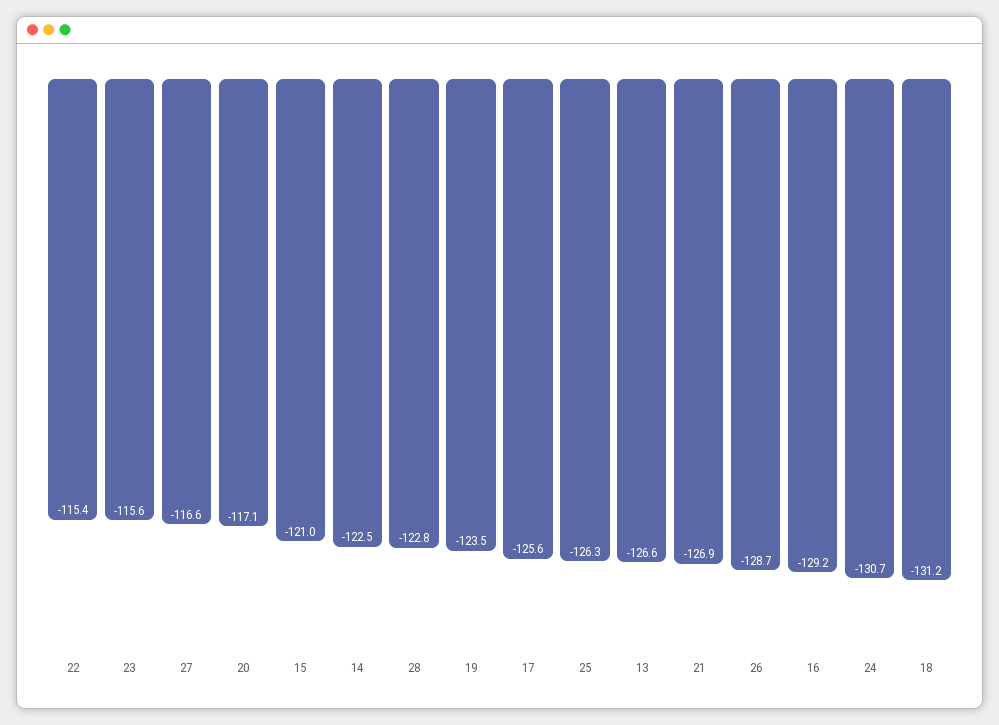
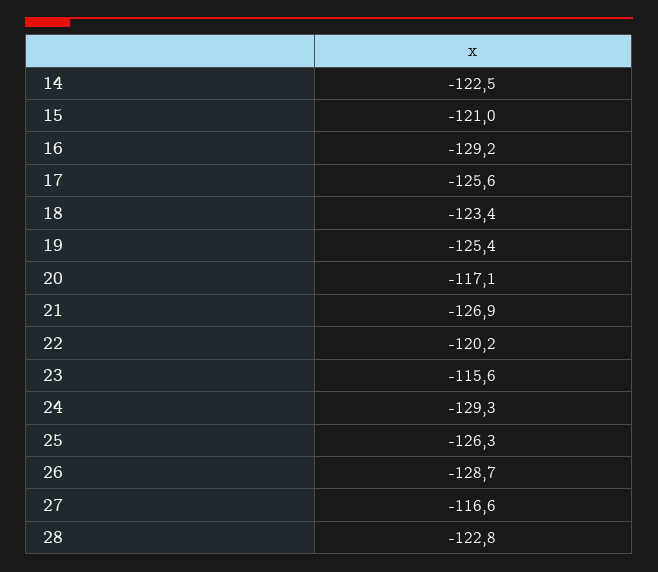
22: -115.4 -> -120.2
19: -123.5 -> -125.4
13: -126.6 -> none
24: -130.7 -> -129.3
18: -131.2 -> -123.4

